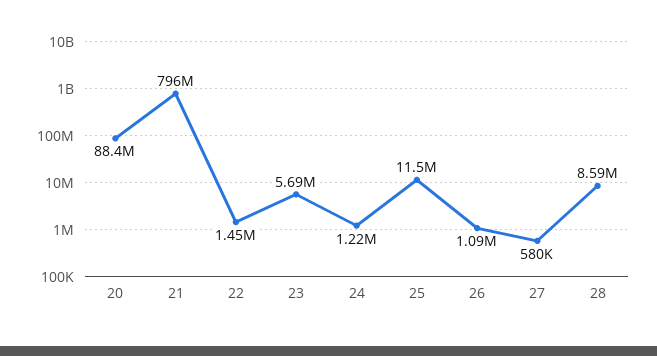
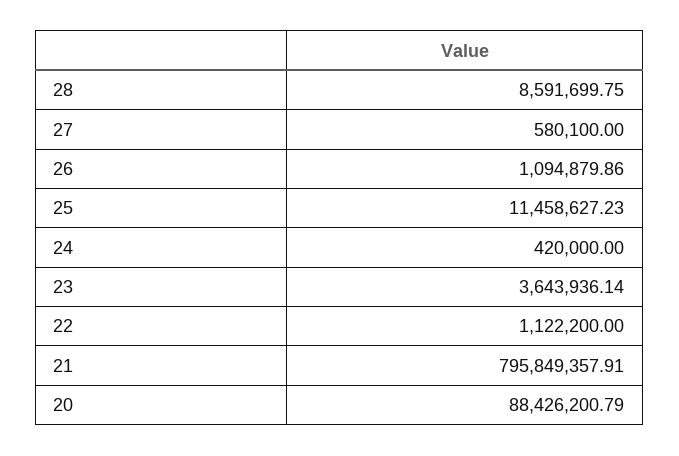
22: 1450000 -> 1122200
23: 5690000 -> 3643936.14
24: 1220000 -> 420000

